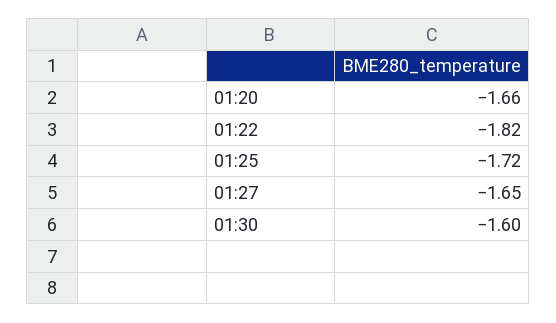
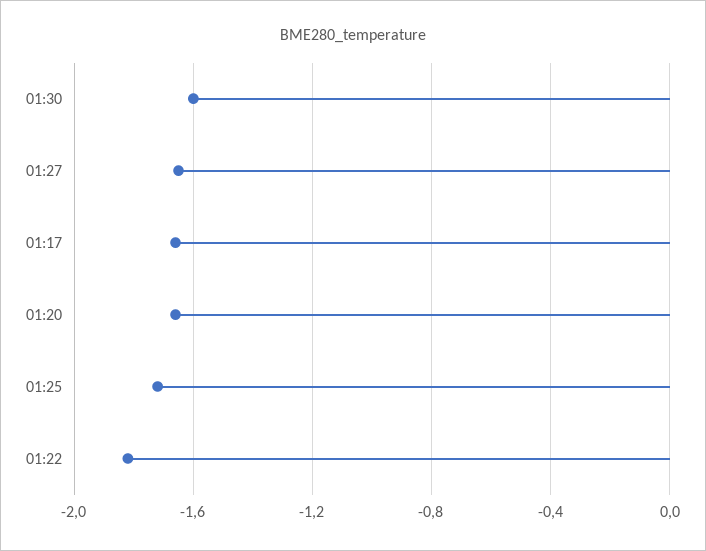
01:17: none -> -1.65

